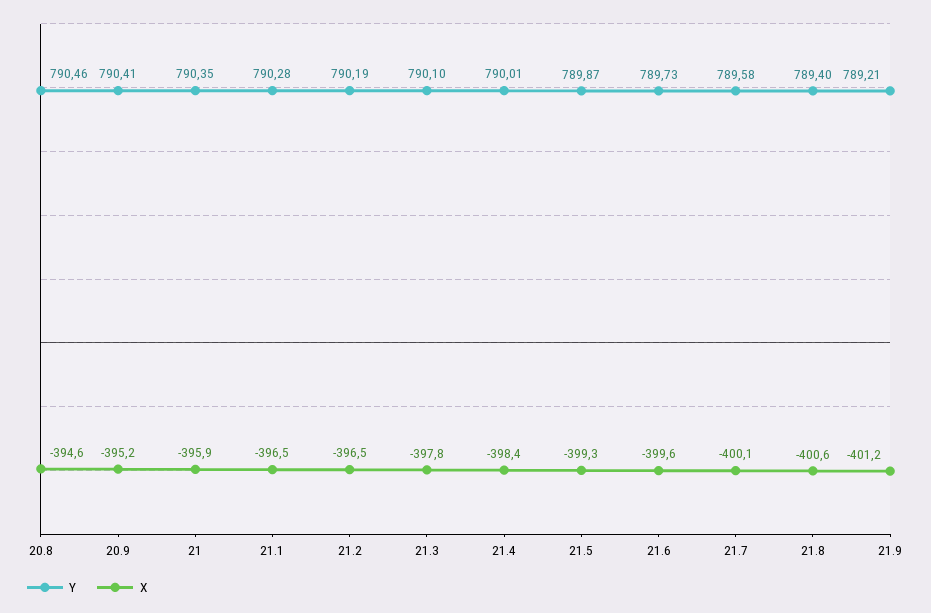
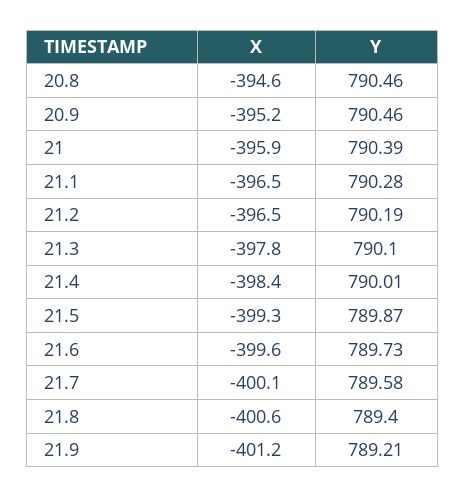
Y, 20.9: 790.41 -> 790.46
Y, 21: 790.35 -> 790.39

